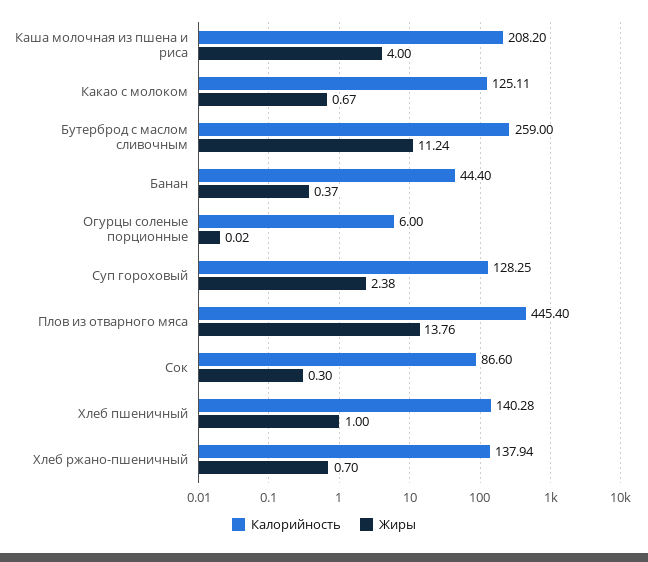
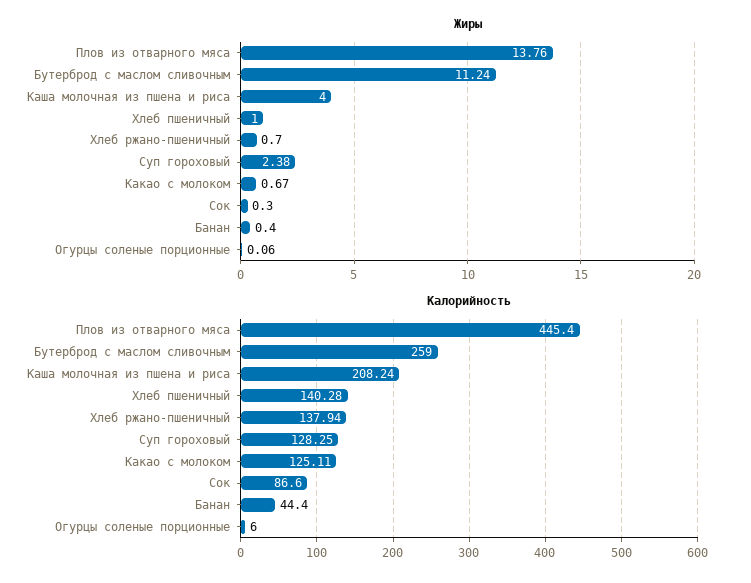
Калорийность, Каша молочная из пшена и риса: 208.2 -> 208.24
Жиры, Банан: 0.37 -> 0.4
Жиры, Огурцы соленые порционные: 0.02 -> 0.06

